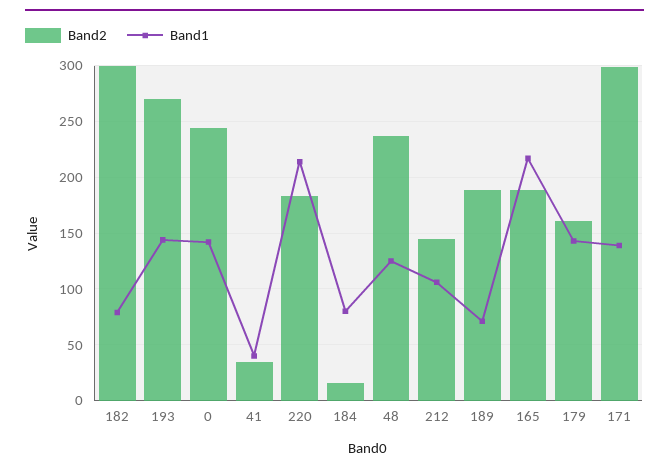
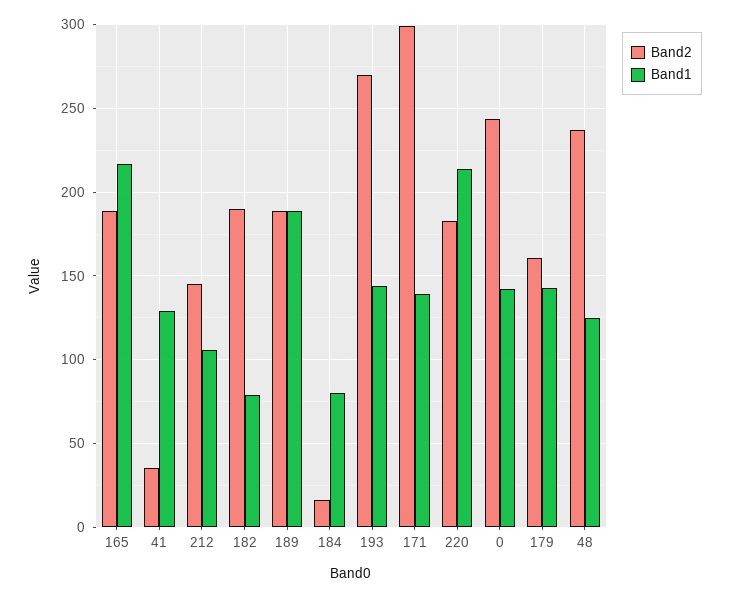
Band2, 182: 300 -> 190
Band1, 41: 40 -> 130
Band1, 189: 70 -> 190

